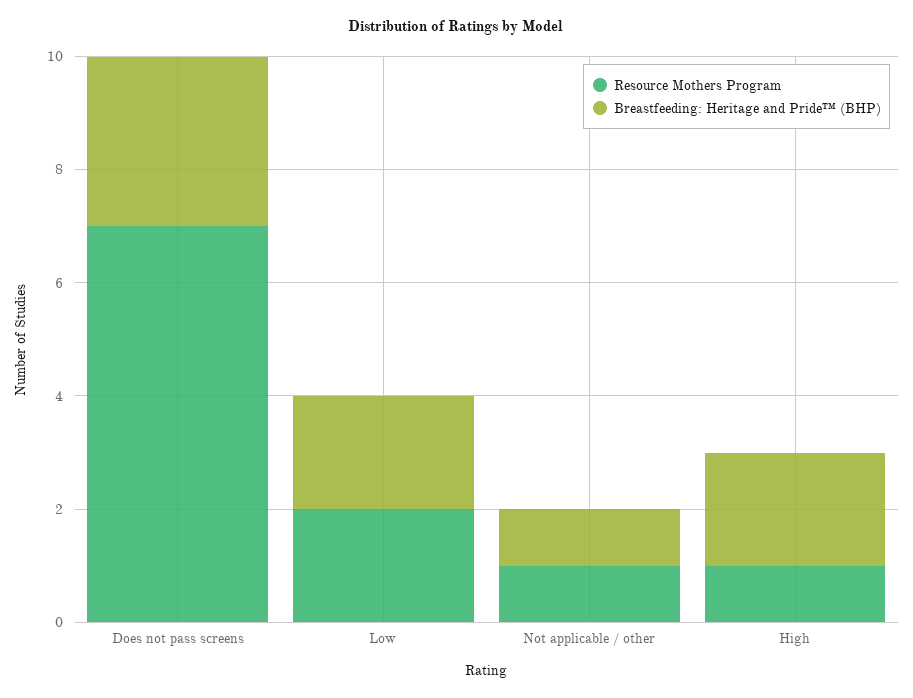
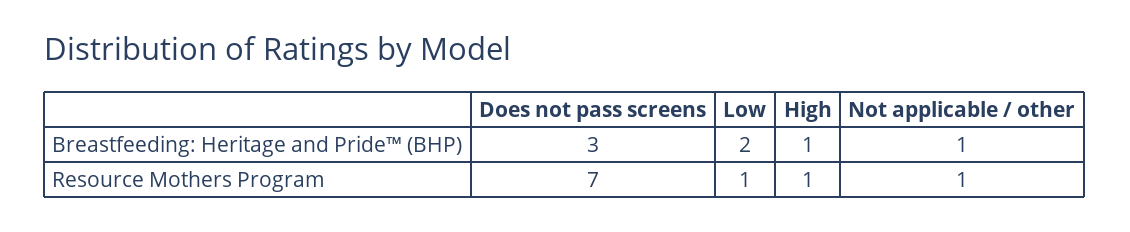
Resource Mothers Program, Low: 2 -> 1
Breastfeeding: Heritage and Pride™ (BHP), High: 2 -> 1

